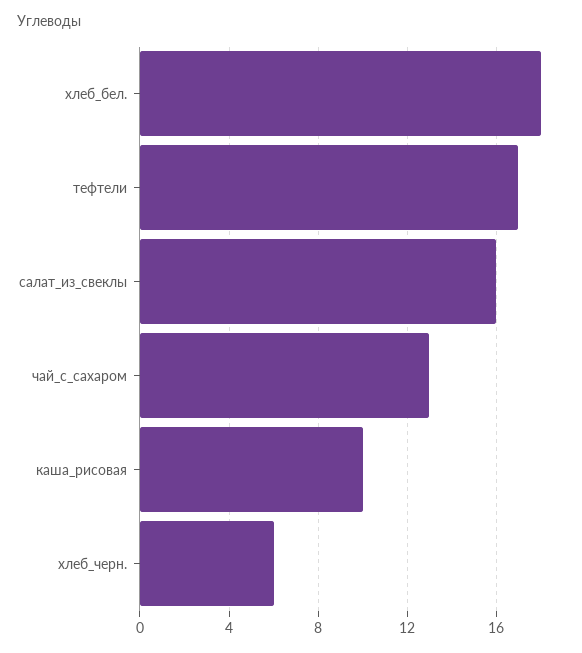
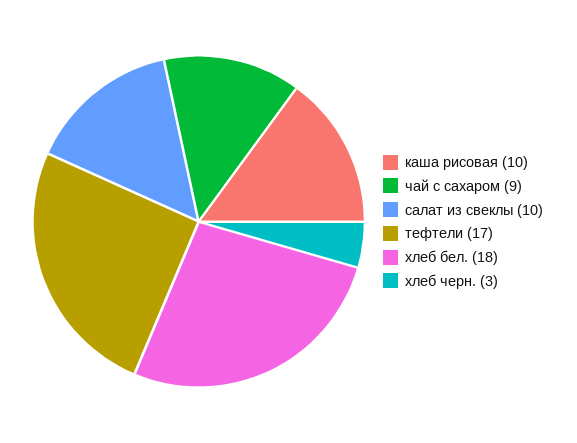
салат_из_свеклы: 16 -> 10
чай_с_сахаром: 13 -> 9
хлеб_черн.: 6 -> 3

